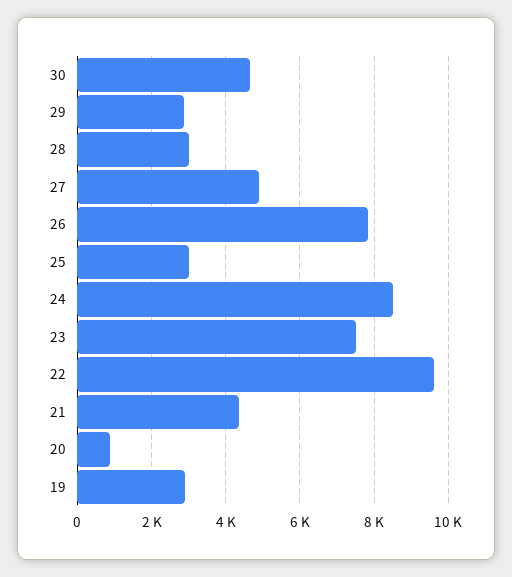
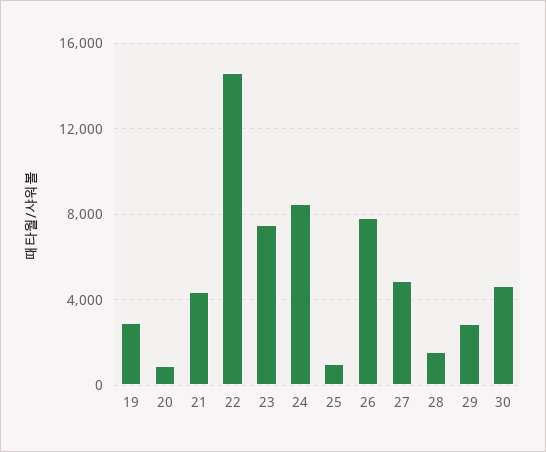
28: 3000 -> 1500
25: 3000 -> 1000
22: 9600 -> 14500

